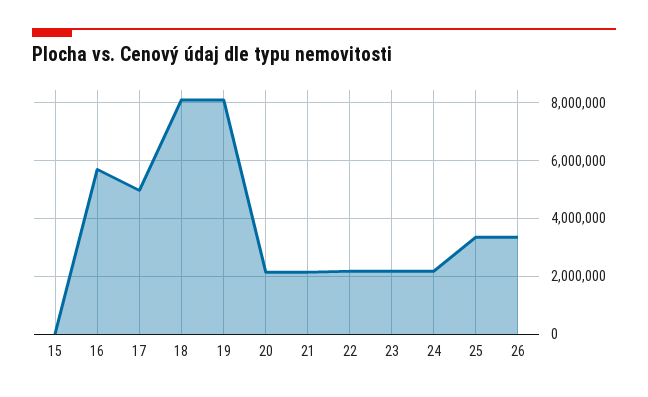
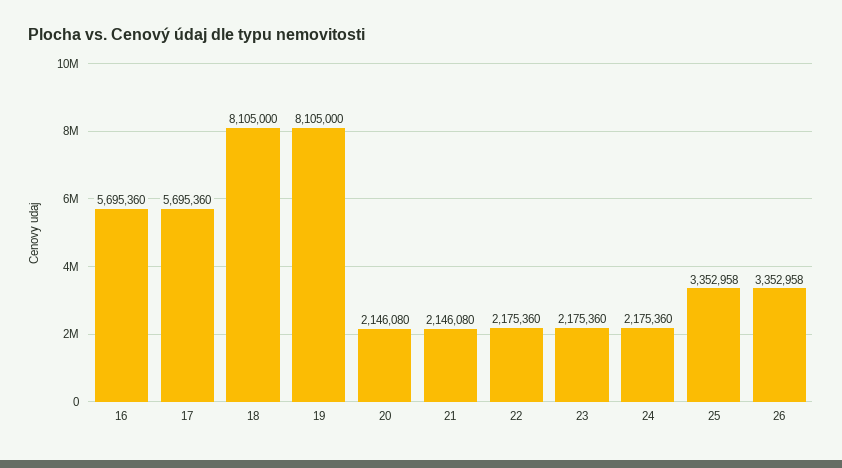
15: 0 -> none
17: 5000000 -> 5695360

